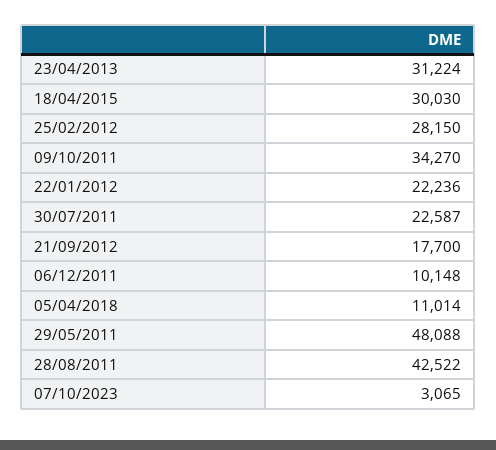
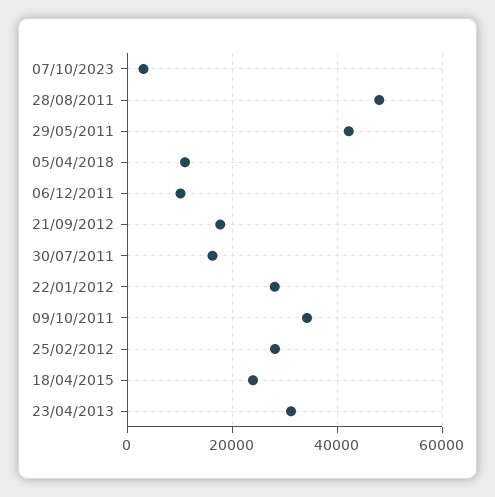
18/04/2015: 30030 -> 24000
22/01/2012: 22236 -> 28000
30/07/2011: 22587 -> 16000
29/05/2011: 48088 -> 42000
28/08/2011: 42522 -> 48000

